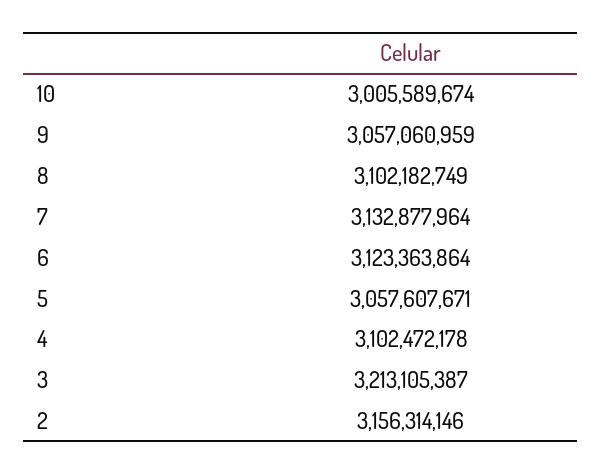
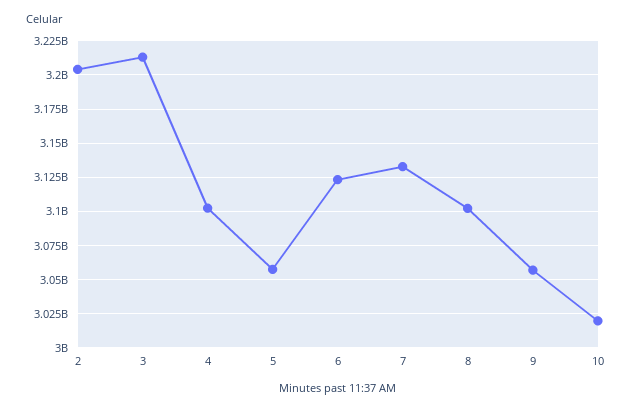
10: 3005589674 -> 3020000000
2: 3156314146 -> 3205000000

